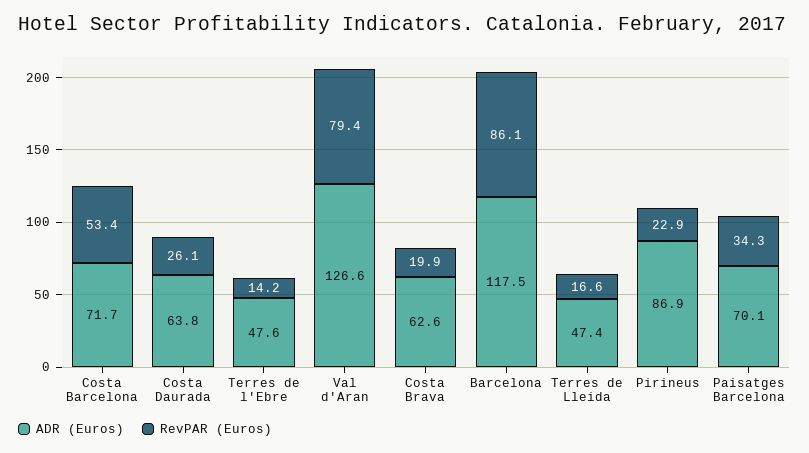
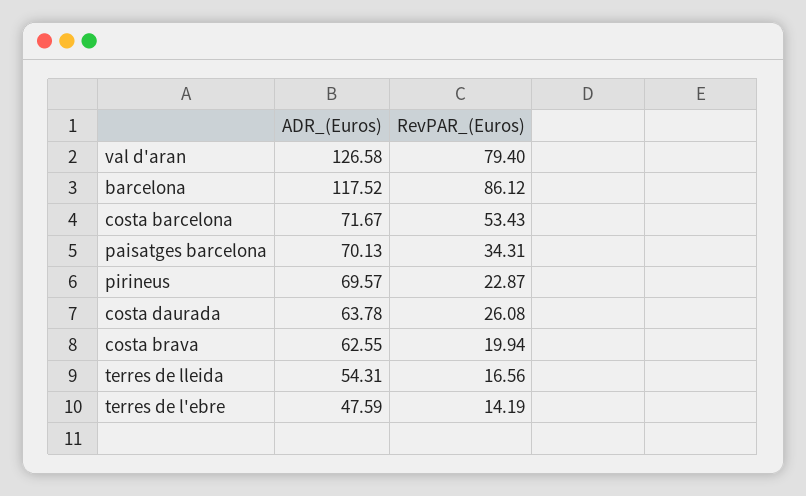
ADR (Euros), Terres de Lleida: 47.4 -> 54.31
ADR (Euros), Pirineus: 86.9 -> 69.57

